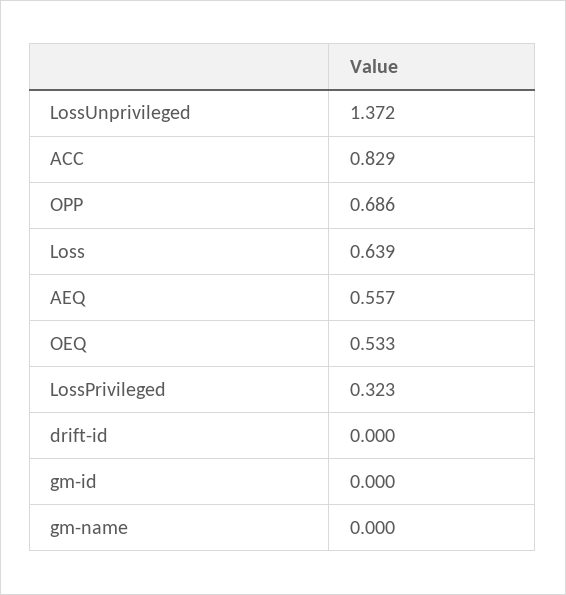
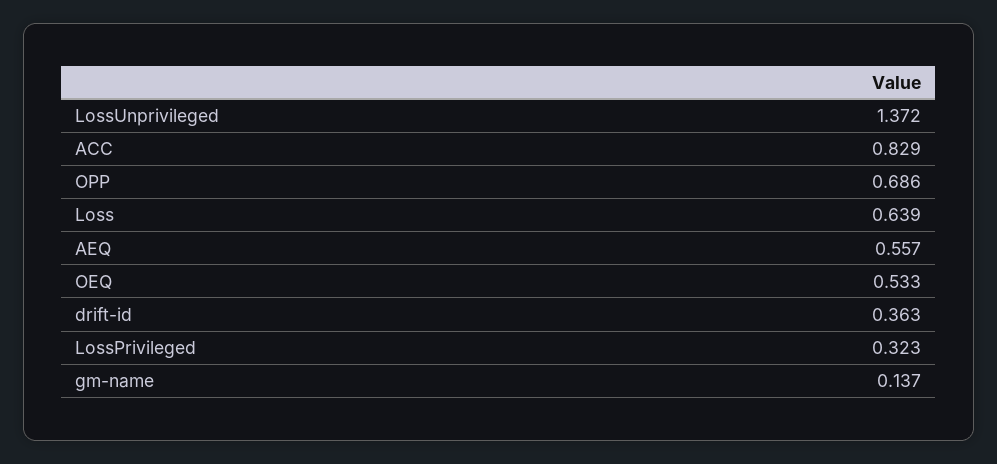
drift-id: 0 -> 0.363
gm-id: 0 -> none
gm-name: 0 -> 0.137

